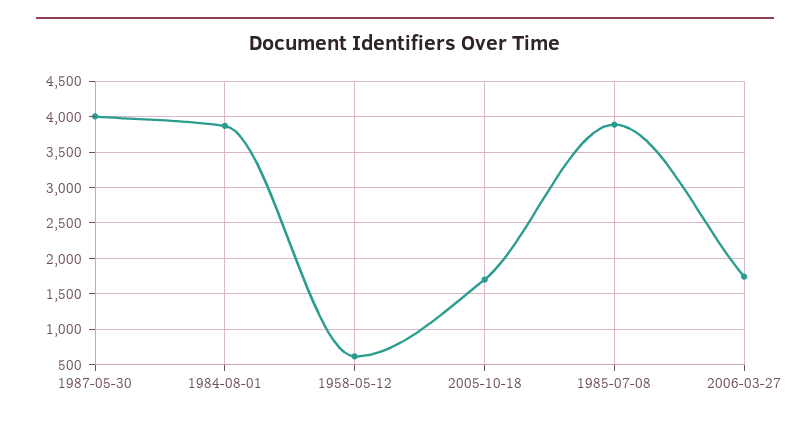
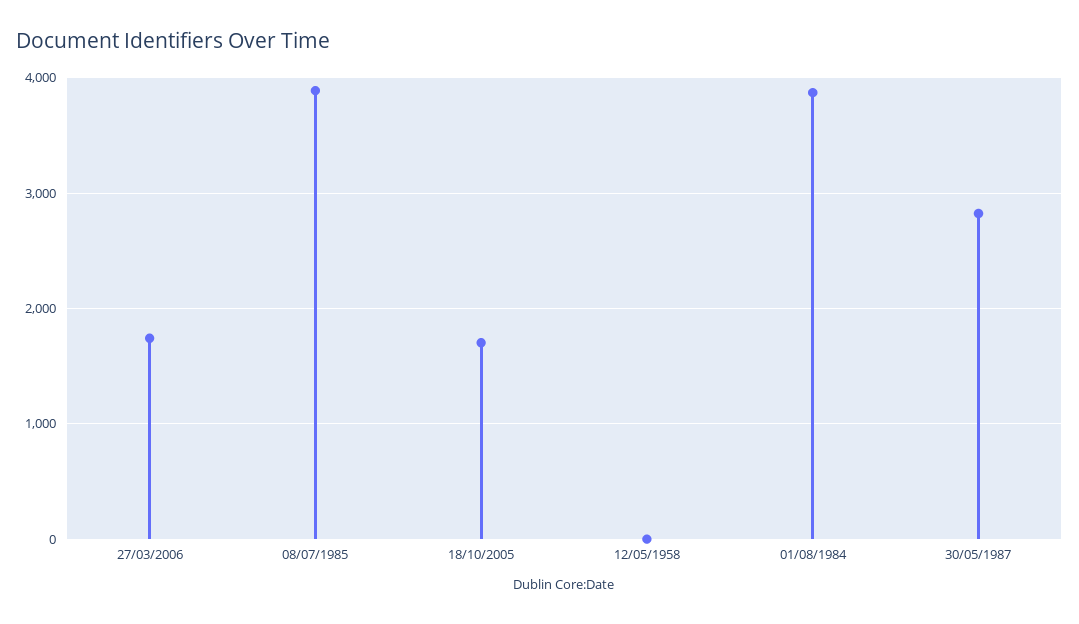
1987-05-30: 4000 -> 2800
1958-05-12: 600 -> 0

